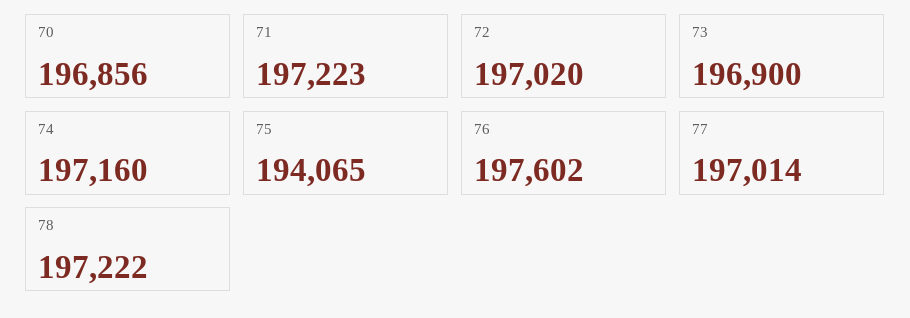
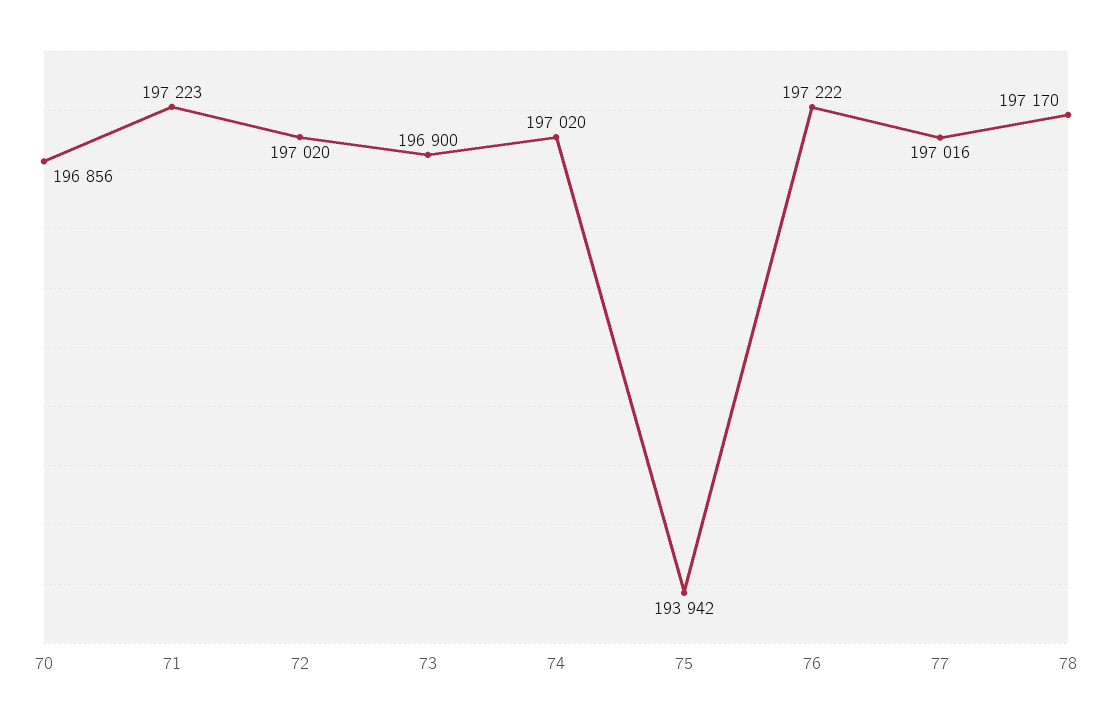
74: 197160 -> 197020
75: 194065 -> 193942
76: 197602 -> 197222
77: 197014 -> 197016
78: 197222 -> 197170

